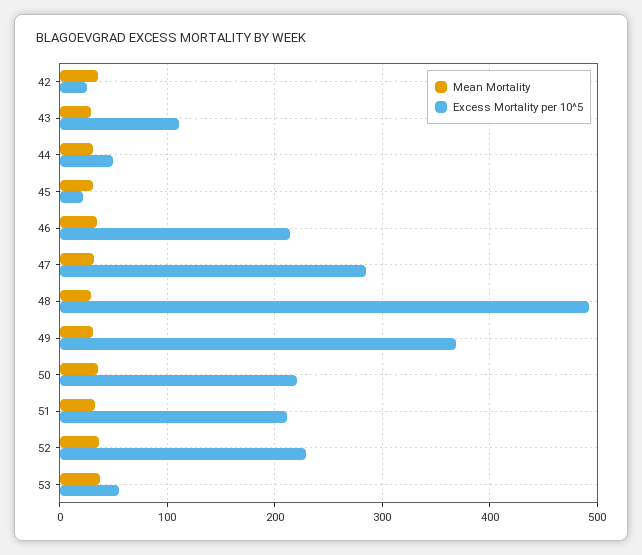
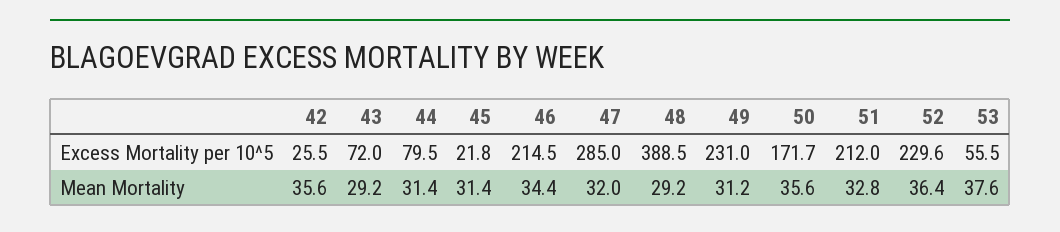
Excess Mortality per 10^5, 43: 110 -> 72
Excess Mortality per 10^5, 44: 50 -> 79.5
Excess Mortality per 10^5, 48: 490 -> 388.5
Excess Mortality per 10^5, 49: 370 -> 231
Excess Mortality per 10^5, 50: 220 -> 171.7

